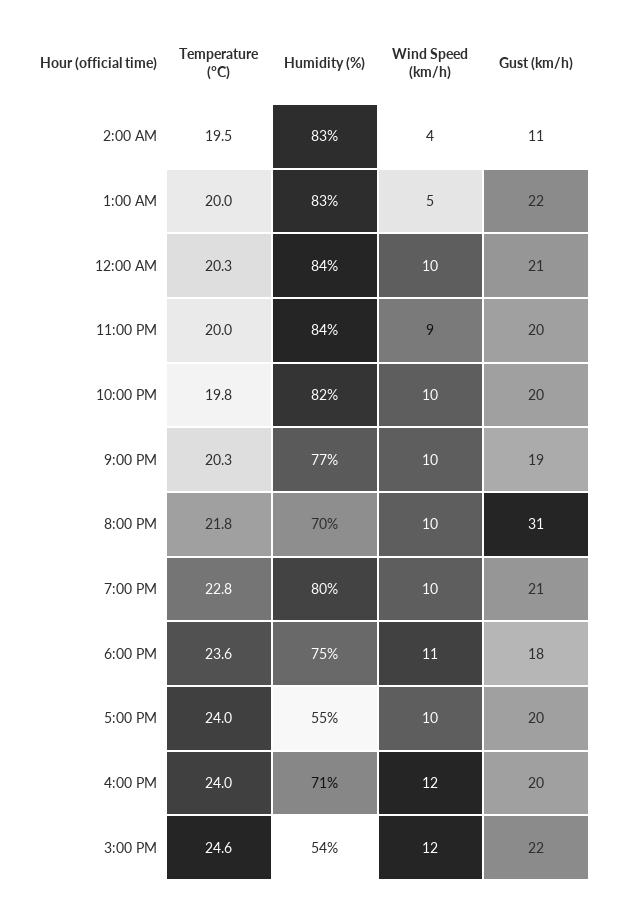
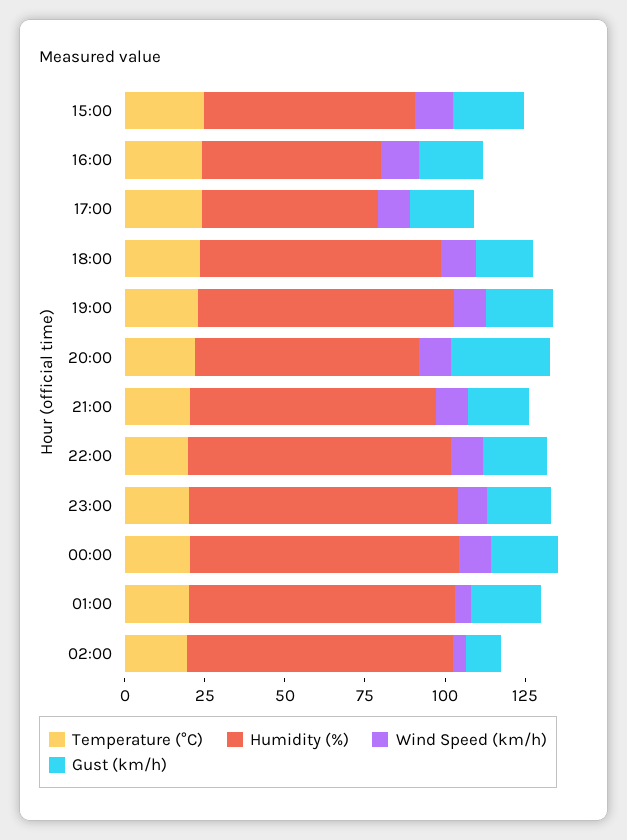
Humidity (%), 4:00 PM: 71 -> 55
Humidity (%), 3:00 PM: 54 -> 65

